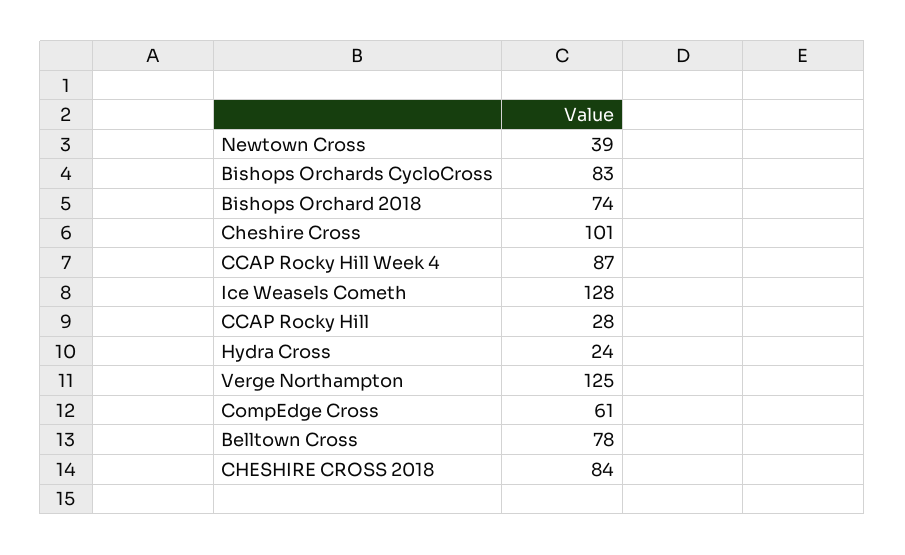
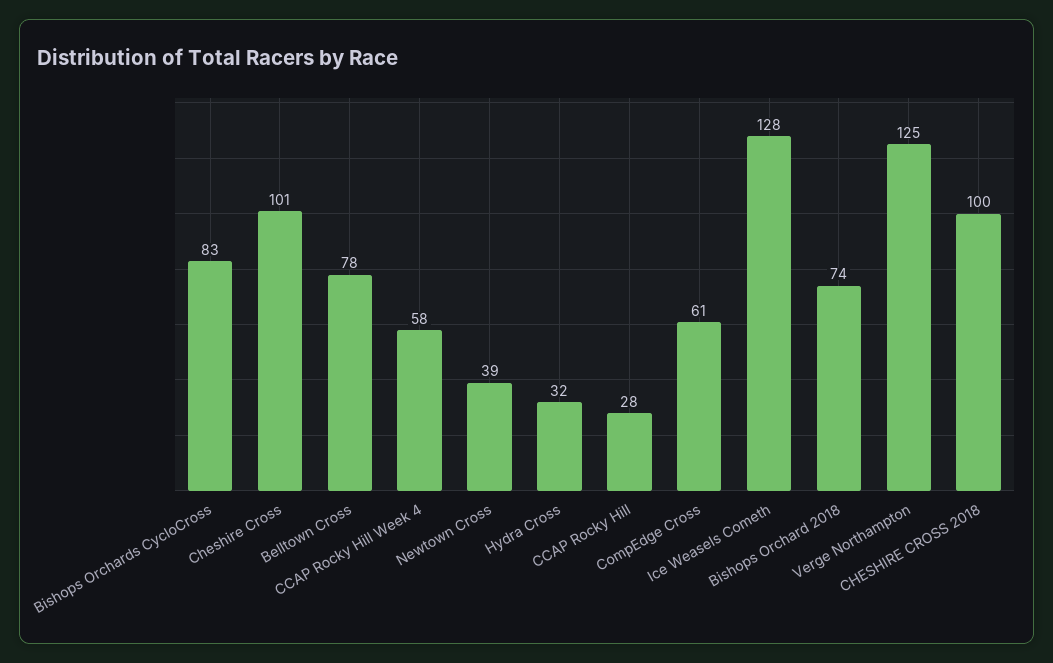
CCAP Rocky Hill Week 4: 87 -> 58
Hydra Cross: 24 -> 32
CHESHIRE CROSS 2018: 84 -> 100

